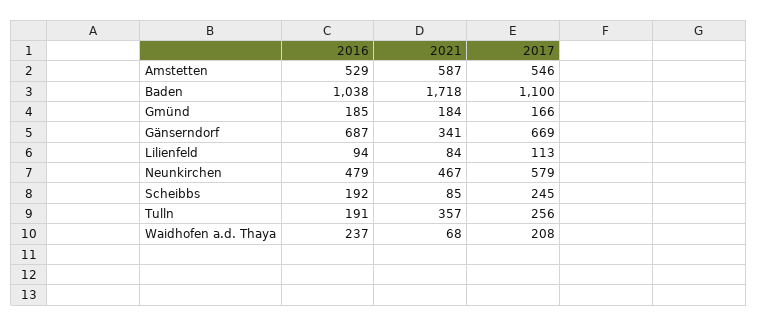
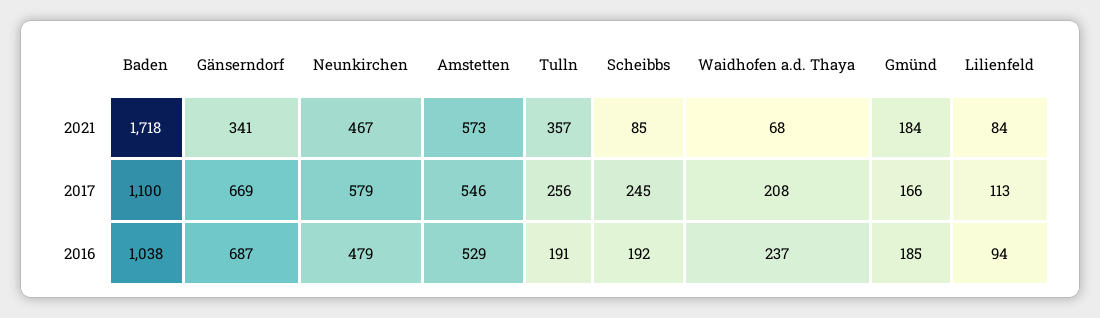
2021, Amstetten: 587 -> 573

